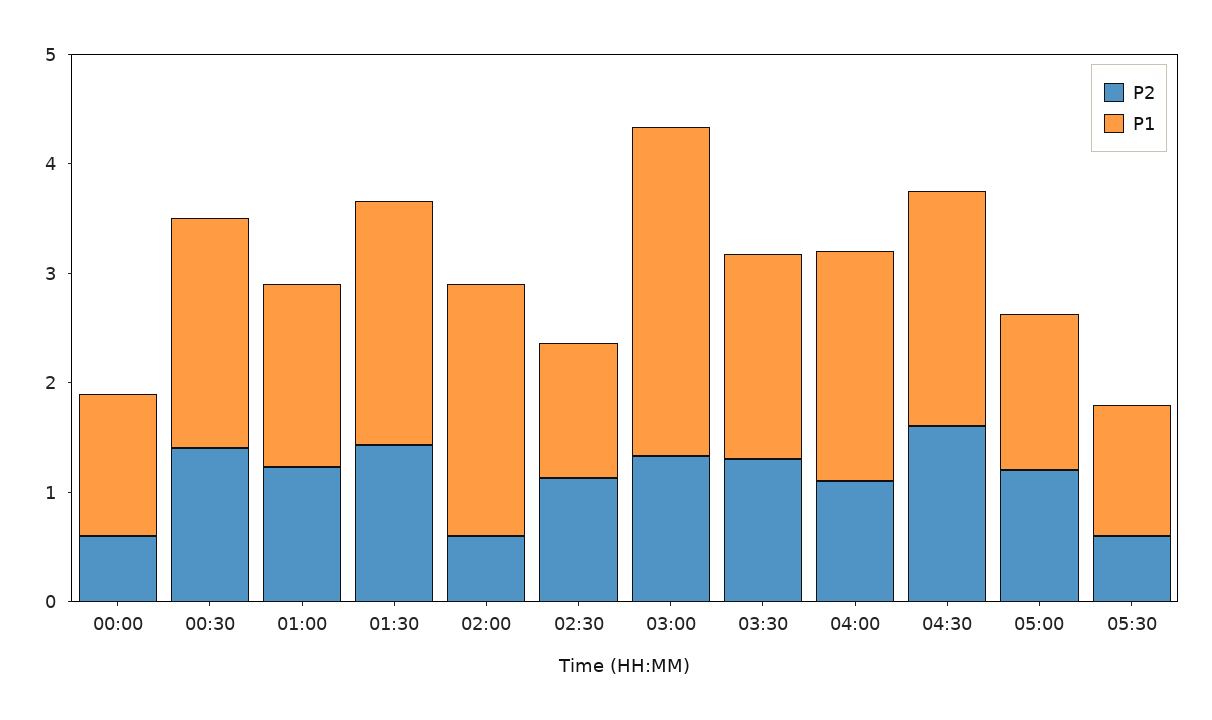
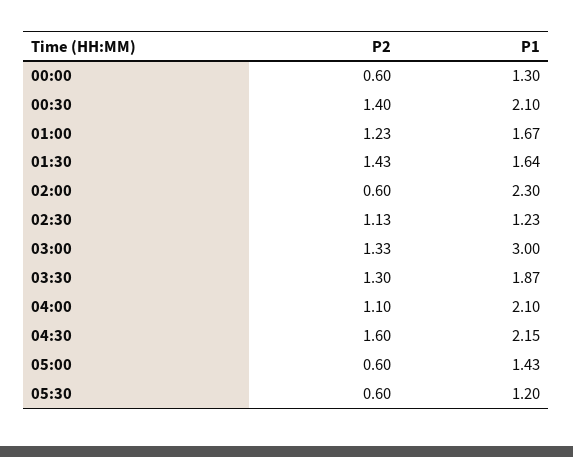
P1, 01:30: 2.2 -> 1.64
P2, 05:00: 1.2 -> 0.6

